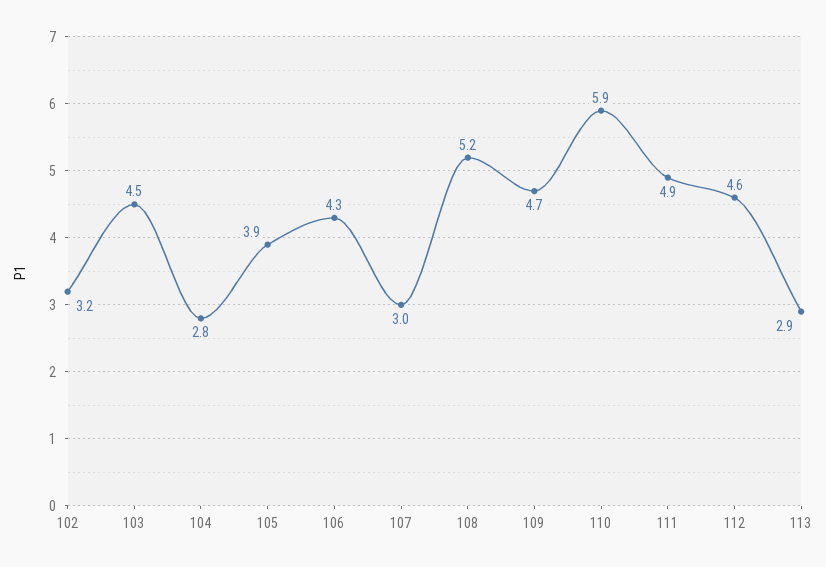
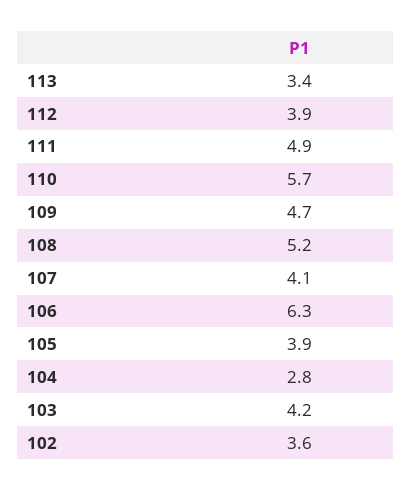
102: 3.2 -> 3.6
103: 4.5 -> 4.2
106: 4.3 -> 6.3
107: 3 -> 4.1
110: 5.9 -> 5.7
112: 4.6 -> 3.9
113: 2.9 -> 3.4

